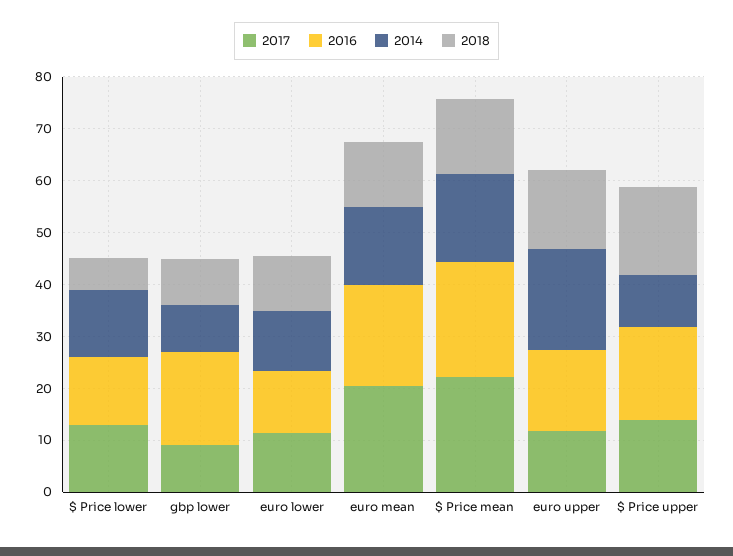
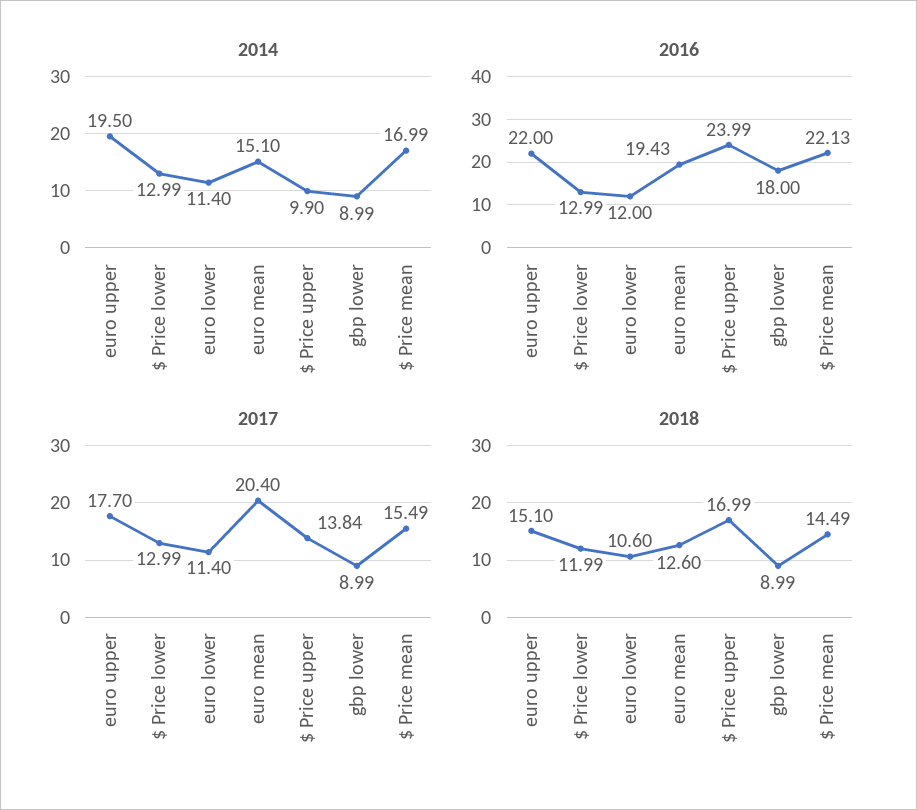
2018, $ Price lower: 6 -> 11.99
2017, $ Price mean: 22 -> 15.49
2017, euro upper: 12 -> 17.7
2016, euro upper: 16 -> 22
2016, $ Price upper: 18 -> 23.99

